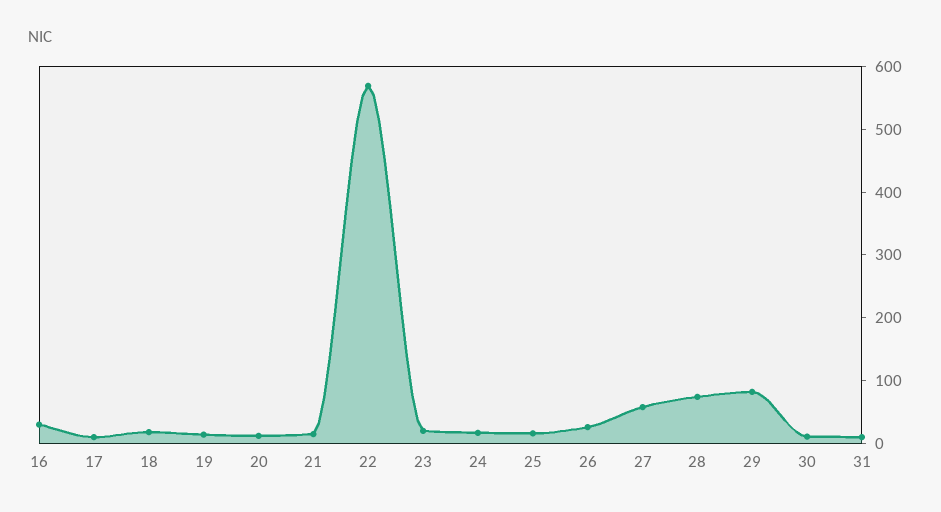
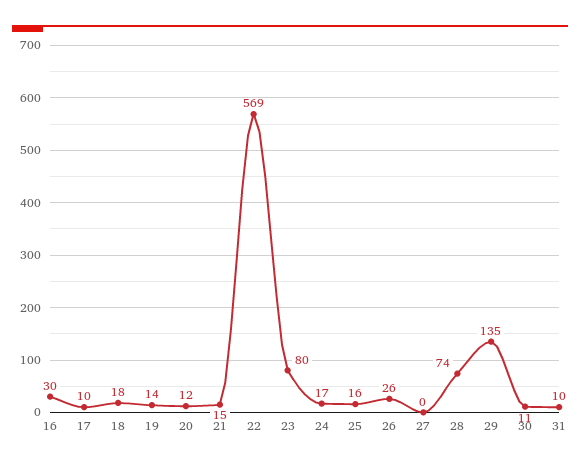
23: 20 -> 80
27: 60 -> 0
29: 80 -> 135

